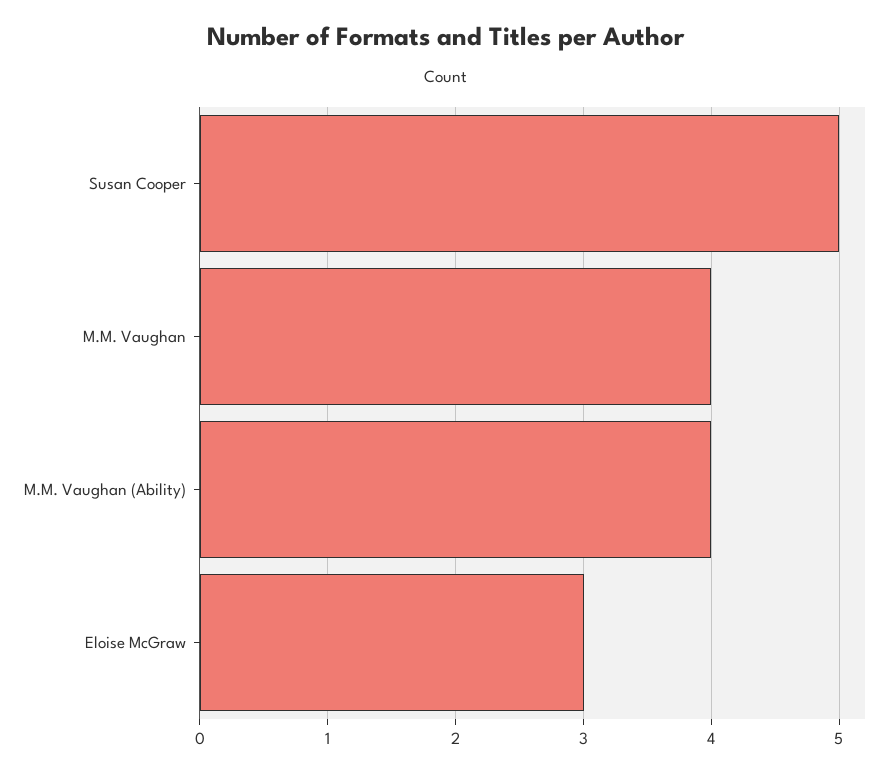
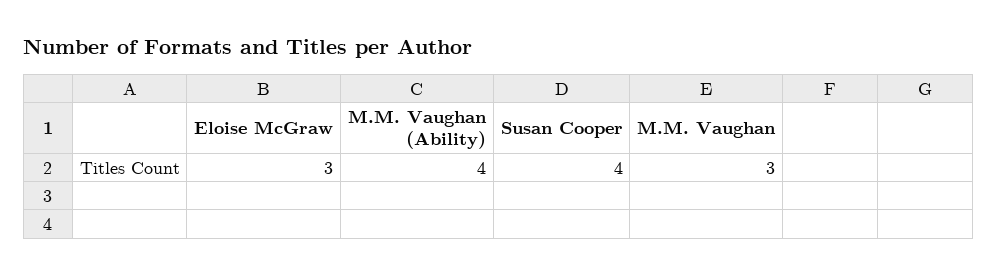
Susan Cooper: 5 -> 4
M.M. Vaughan: 4 -> 3

